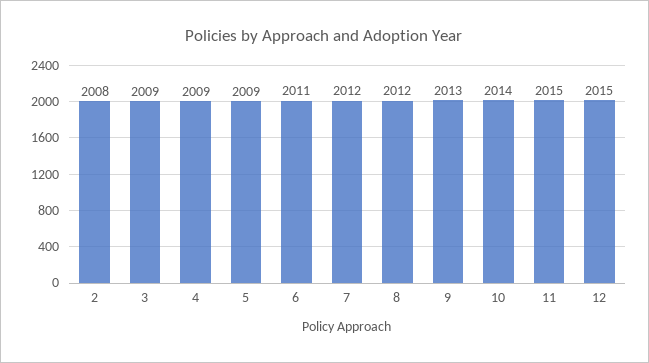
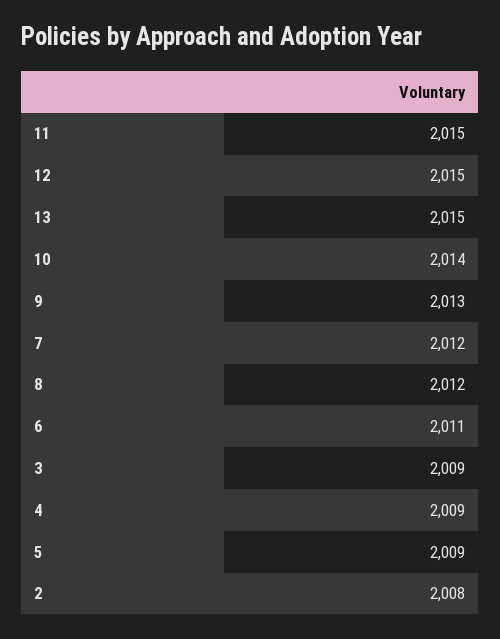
13: none -> 2015

